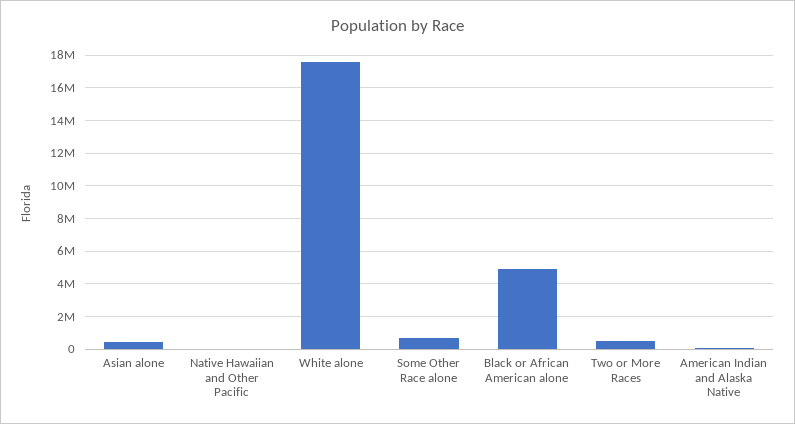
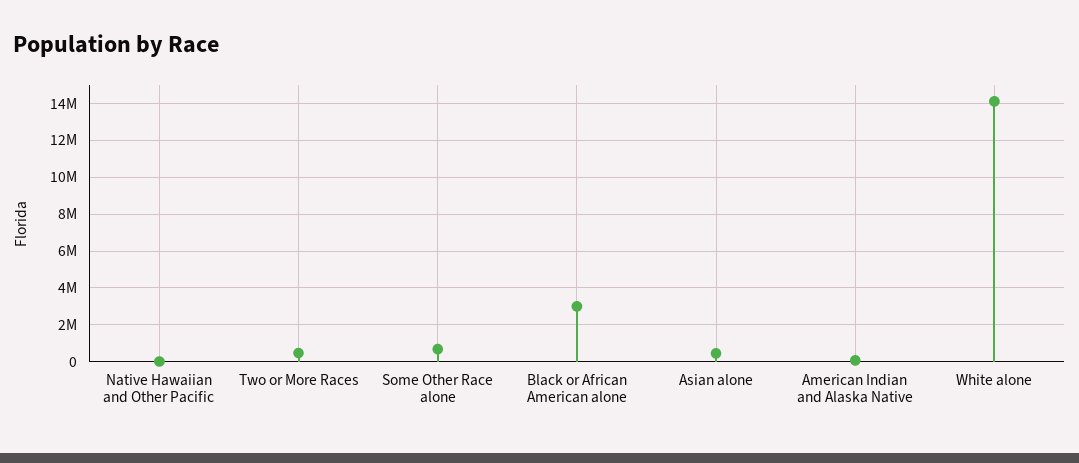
White alone: 17500000 -> 14000000
Black or African American alone: 5000000 -> 3000000

